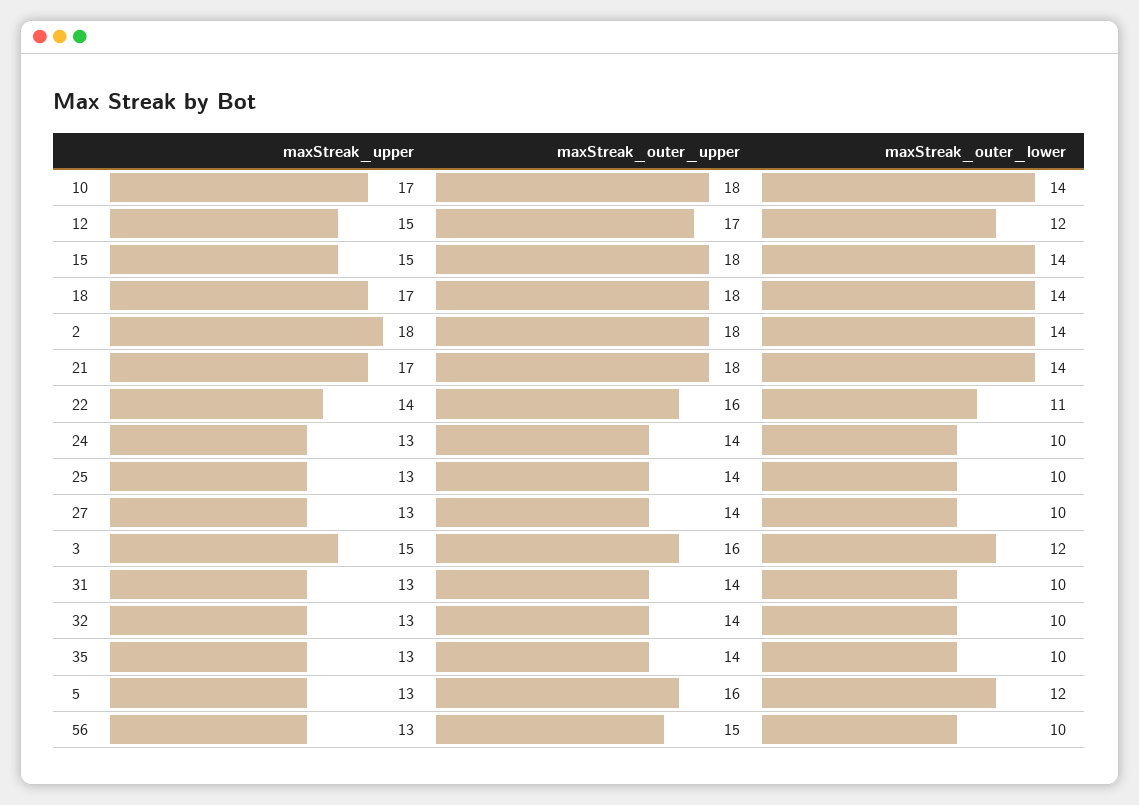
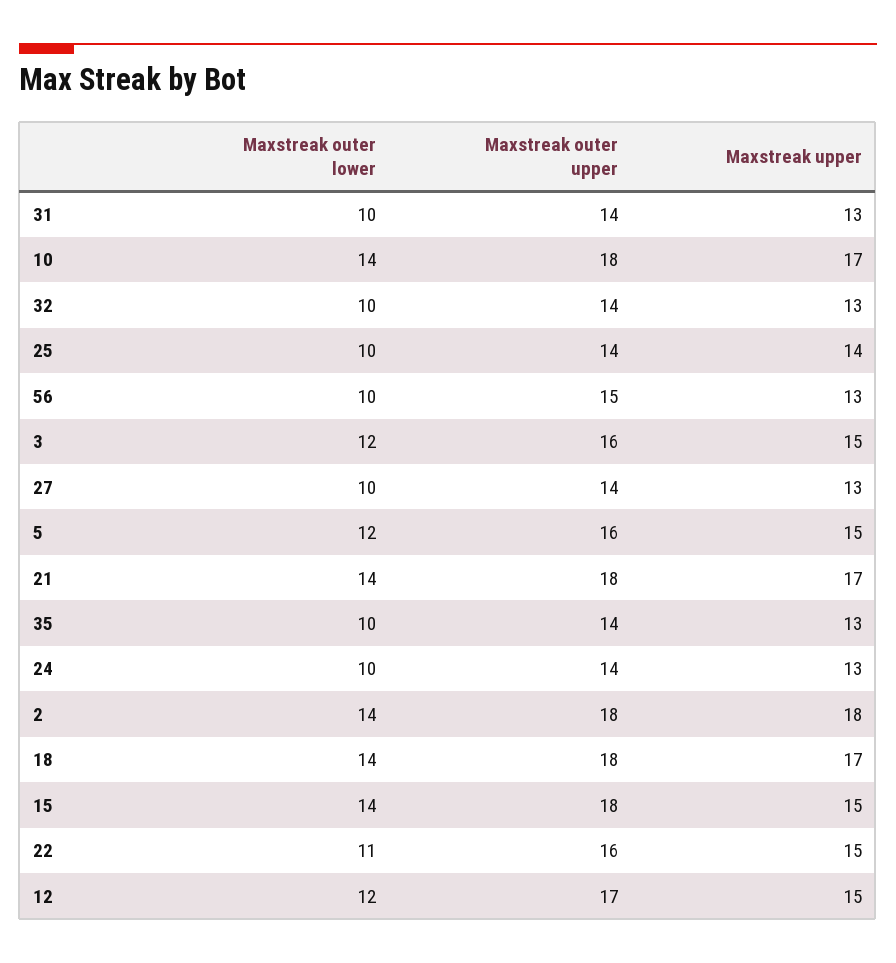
maxStreak_upper, 22: 14 -> 15
maxStreak_upper, 25: 13 -> 14
maxStreak_upper, 5: 13 -> 15

